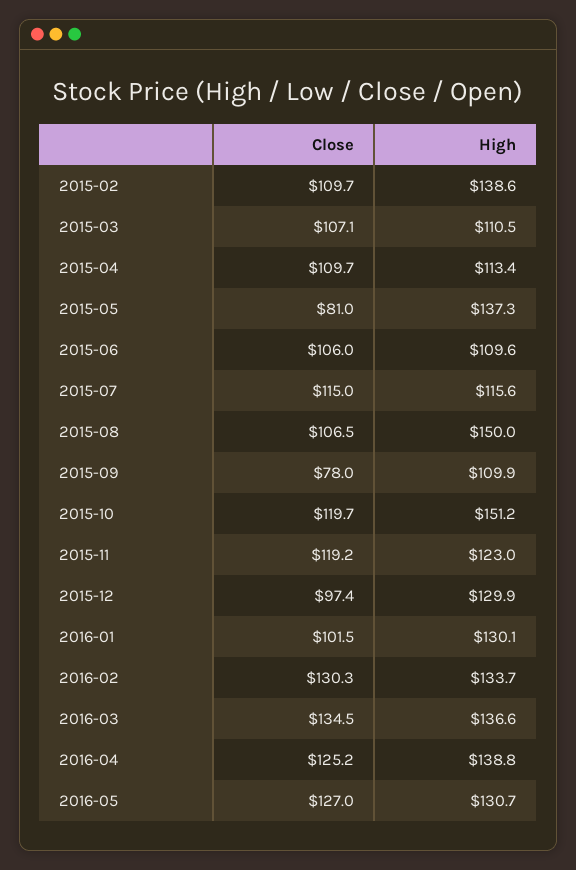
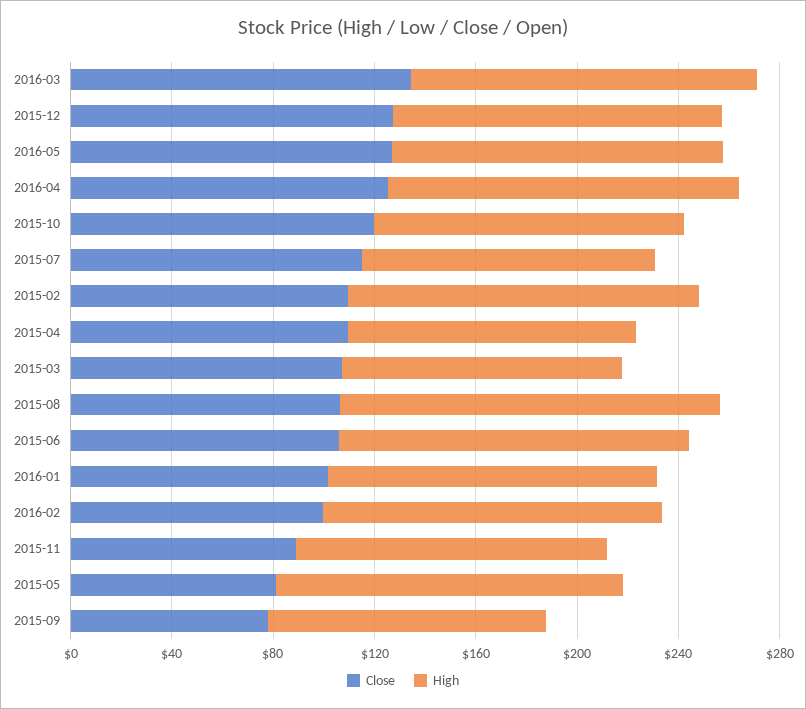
High, 2015-06: 109.6 -> 140
High, 2015-10: 151.2 -> 120
Close, 2015-11: 119.2 -> 90
Close, 2015-12: 97.4 -> 130
Close, 2016-02: 130.3 -> 100

